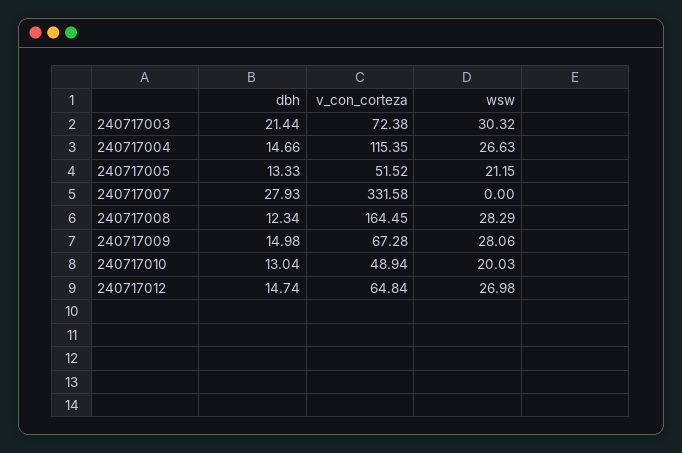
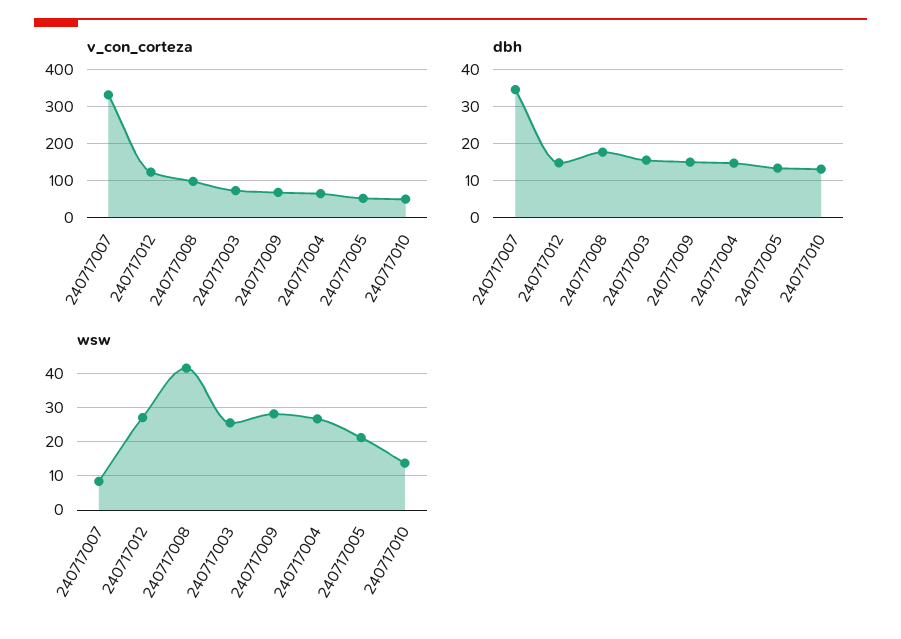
dbh, 240717003: 21.44 -> 16
wsw, 240717003: 30.32 -> 26
v_con_corteza, 240717004: 115.35 -> 60
dbh, 240717007: 27.93 -> 34
wsw, 240717007: 0 -> 8
dbh, 240717008: 12.34 -> 18
v_con_corteza, 240717008: 164.45 -> 100
wsw, 240717008: 28.29 -> 42
wsw, 240717010: 20.03 -> 14
v_con_corteza, 240717012: 64.84 -> 120

